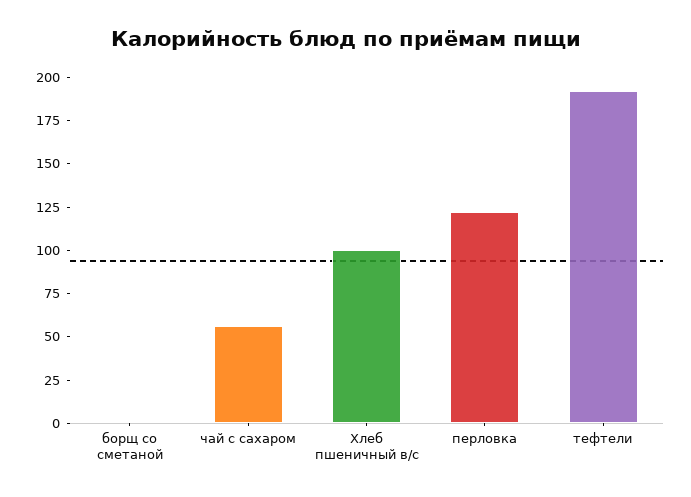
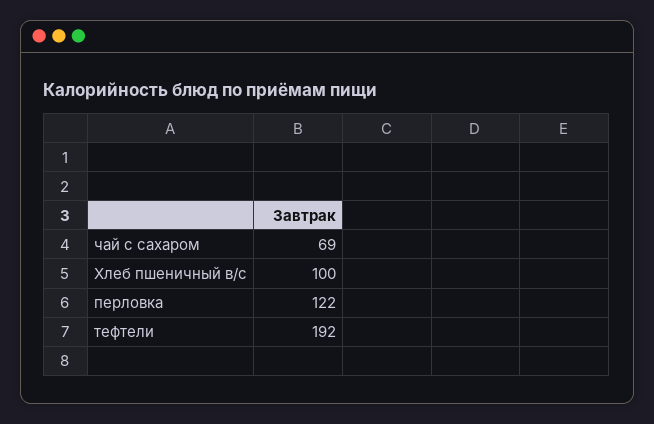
борщ со сметаной: 0 -> none
чай с сахаром: 55 -> 69

